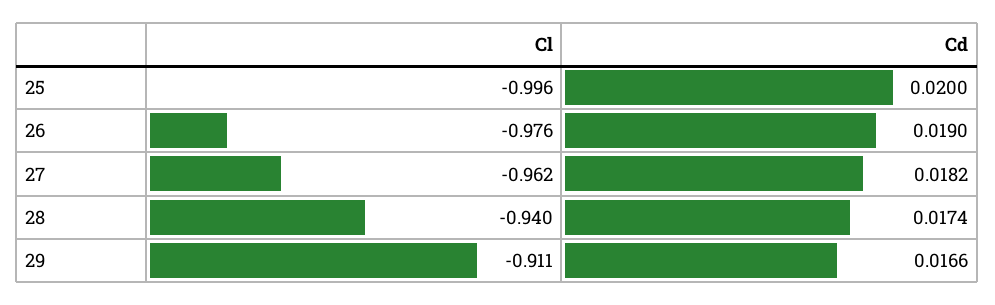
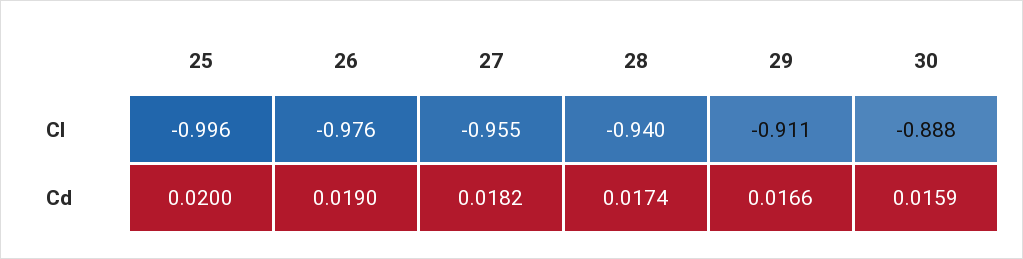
Cl, 27: -0.962 -> -0.955
Cl, 30: none -> -0.888
Cd, 30: none -> 0.0159

